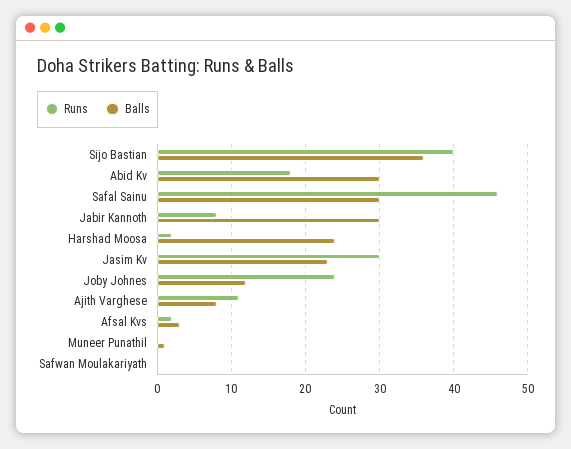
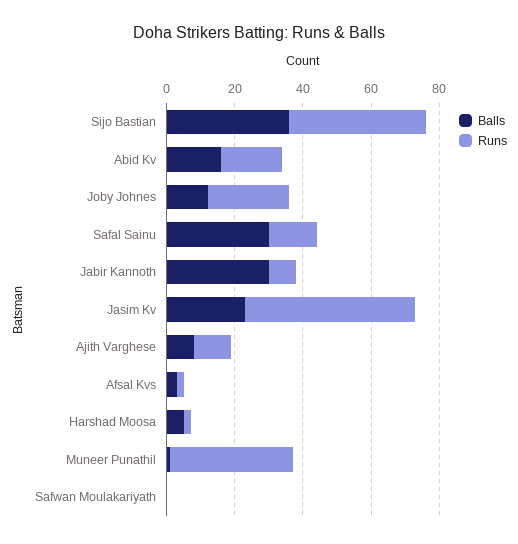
Balls, Abid Kv: 30 -> 15
Runs, Safal Sainu: 46 -> 15
Balls, Harshad Moosa: 24 -> 5
Runs, Jasim Kv: 30 -> 50
Runs, Muneer Punathil: 0 -> 35

